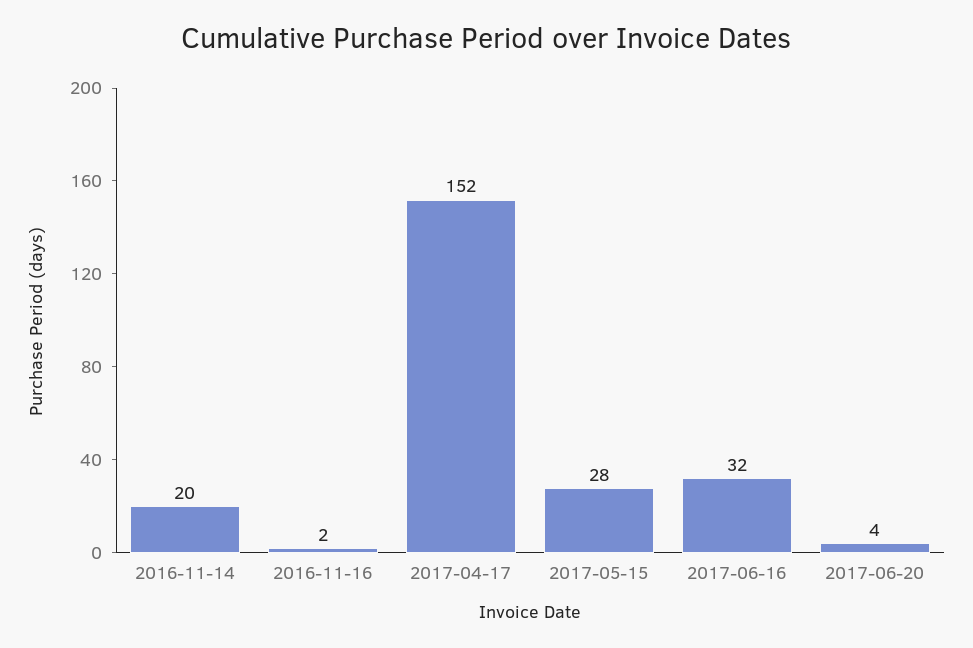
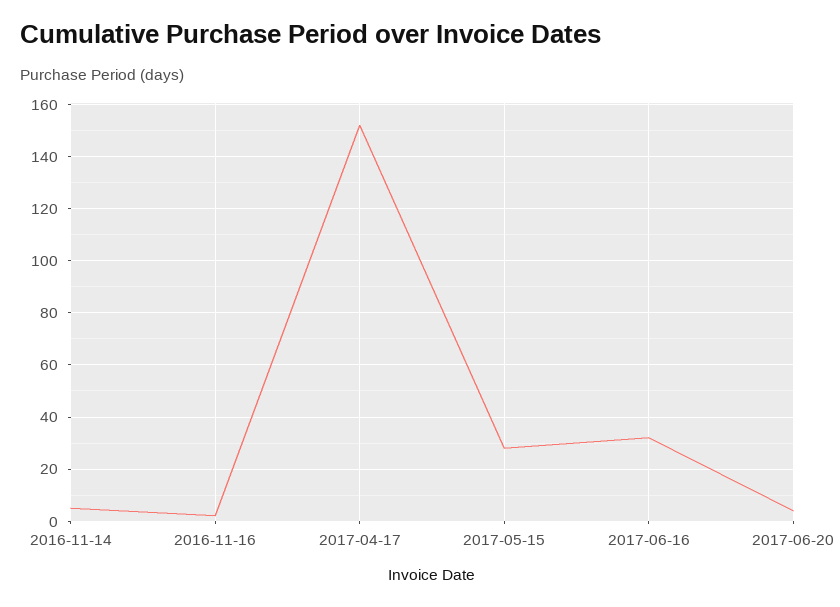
2016-11-14: 20 -> 5

